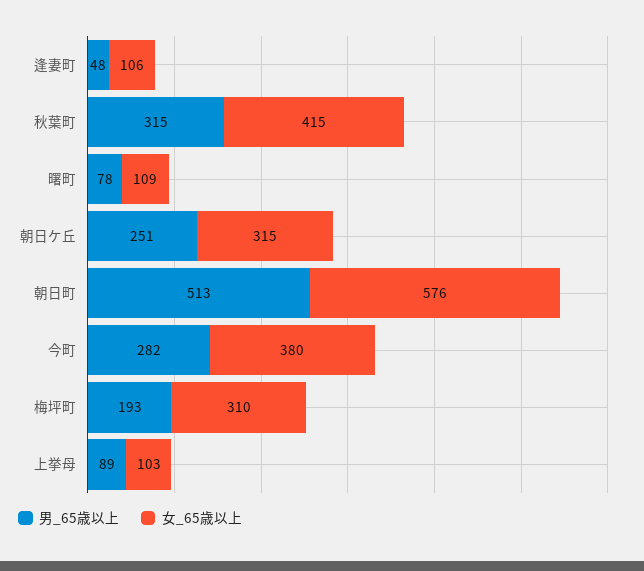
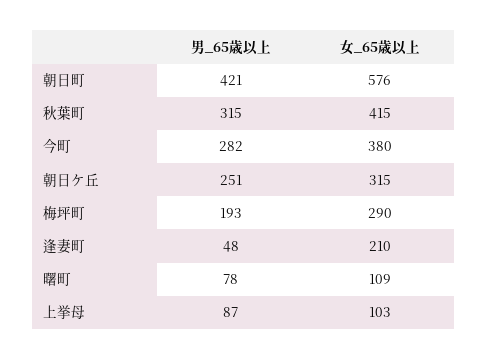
女_65歳以上, 逢妻町: 106 -> 210
男_65歳以上, 朝日町: 513 -> 421
女_65歳以上, 梅坪町: 310 -> 290
男_65歳以上, 上挙母: 89 -> 87

